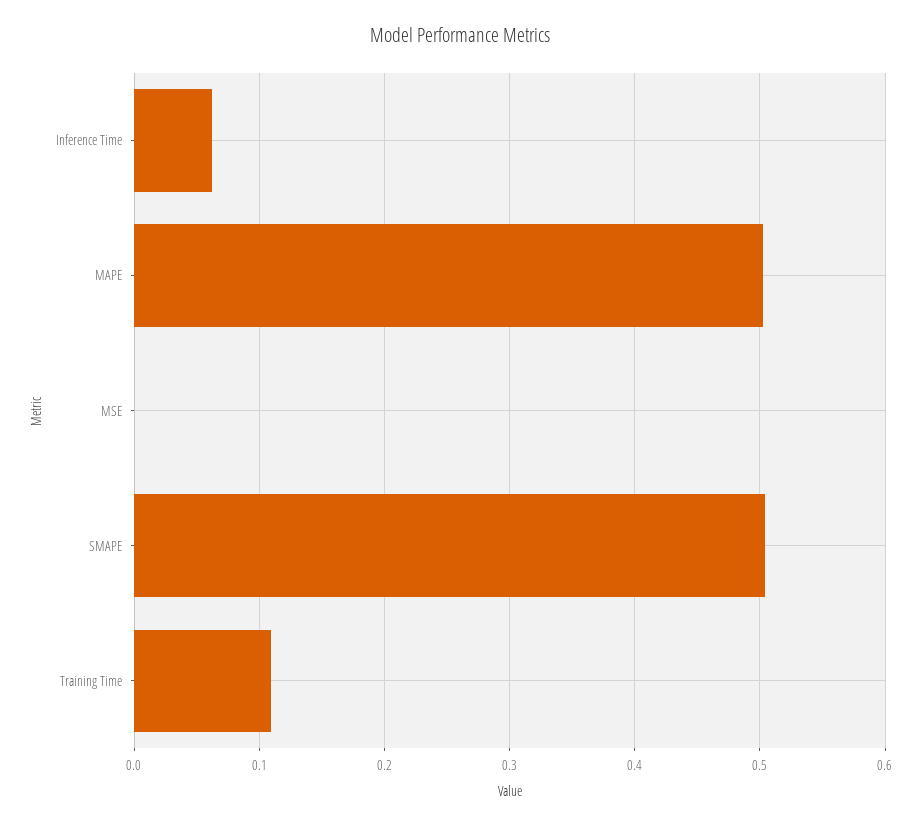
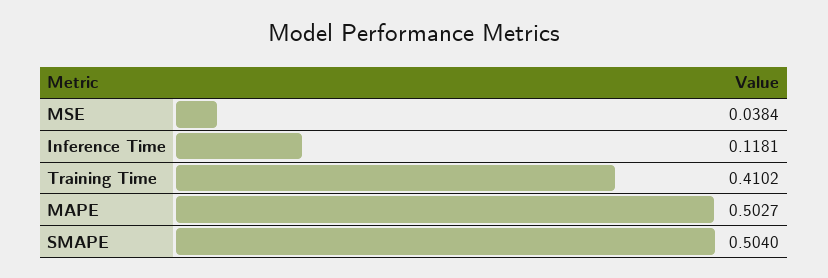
Inference Time: 0.06 -> 0.1181
MSE: 0 -> 0.0384
Training Time: 0.11 -> 0.4102

